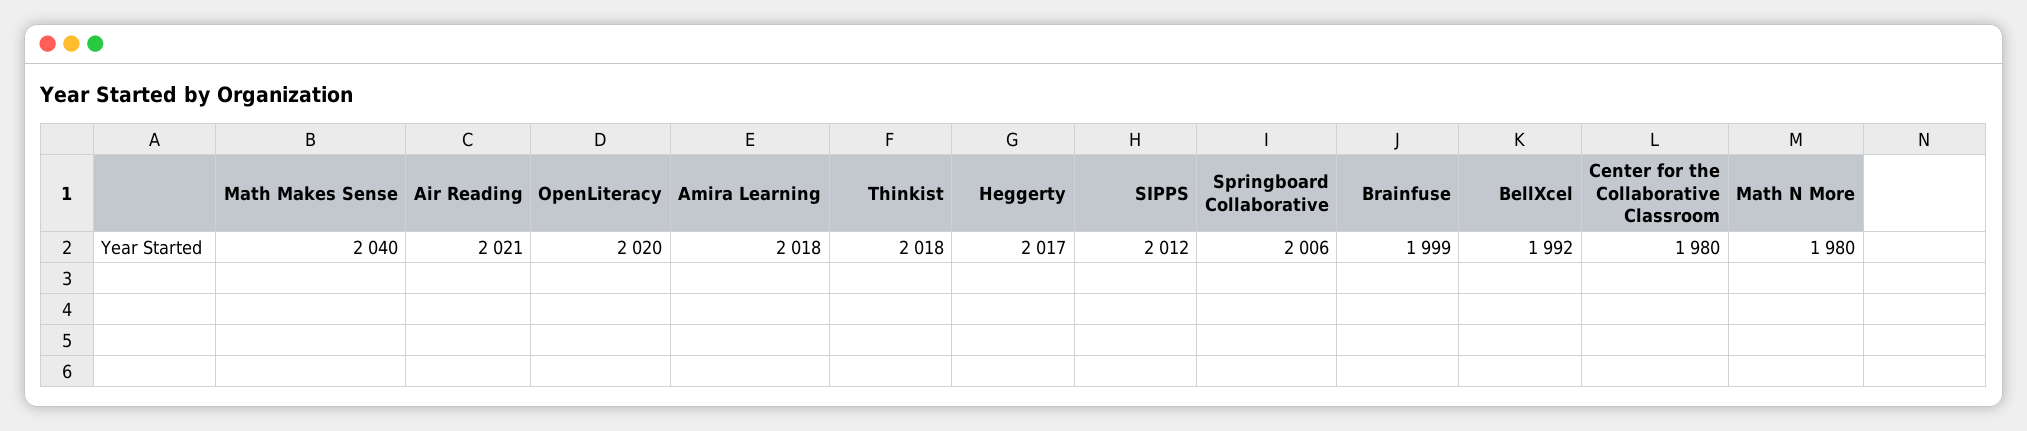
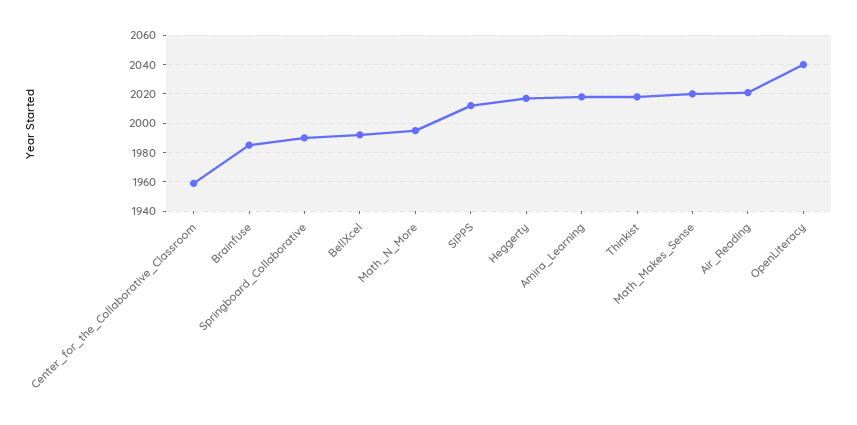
Math Makes Sense: 2040 -> 2020
OpenLiteracy: 2020 -> 2040
Springboard Collaborative: 2006 -> 1990
Brainfuse: 1999 -> 1985
Center for the Collaborative Classroom: 1980 -> 1960
Math N More: 1980 -> 1995

